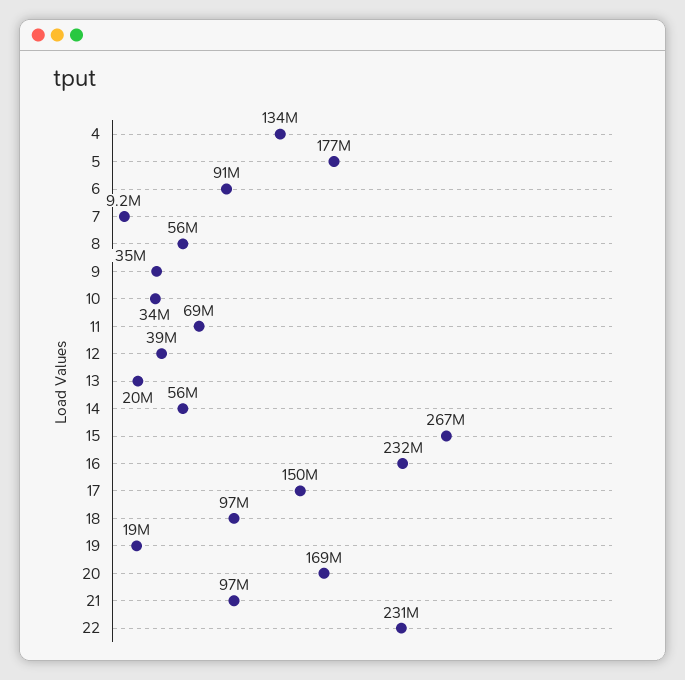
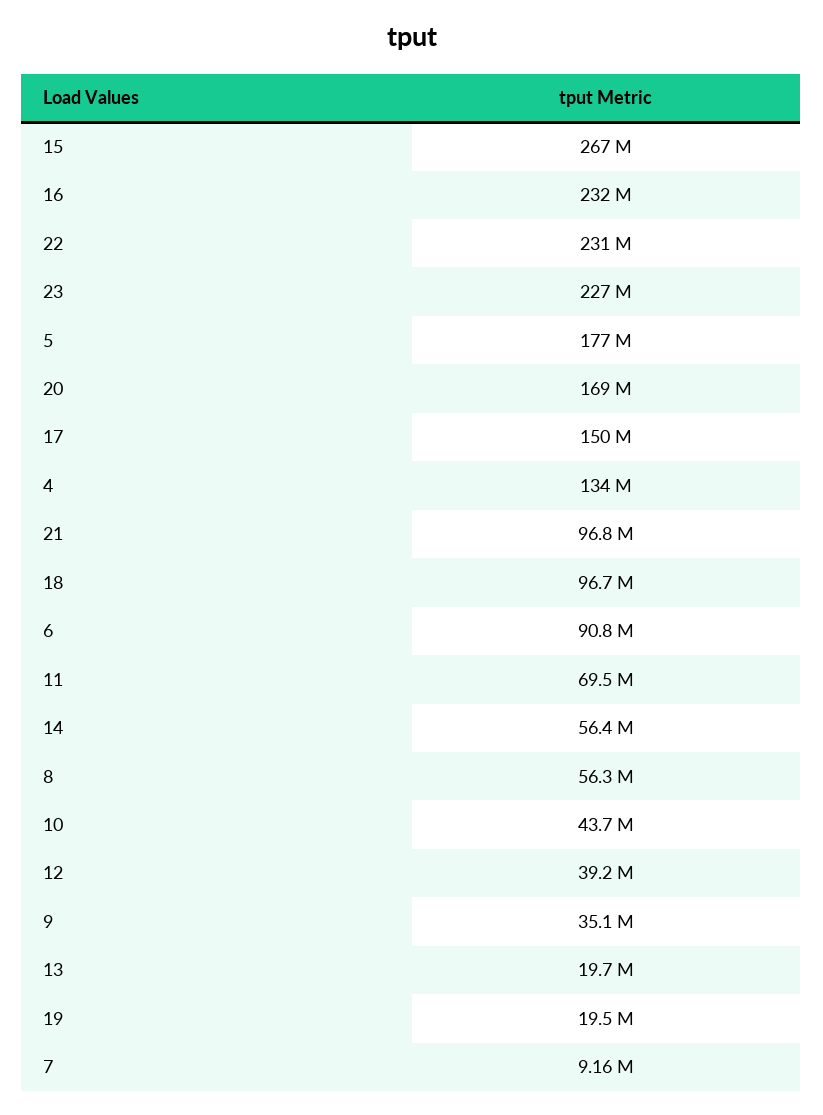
10: 34000000 -> 43700000
23: none -> 227000000

